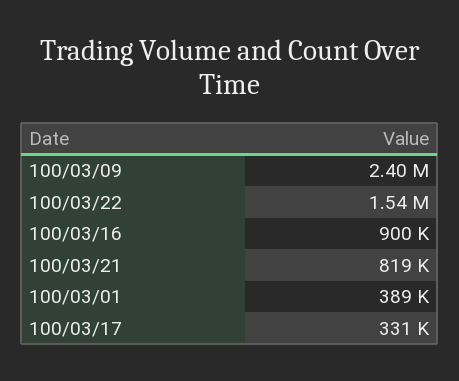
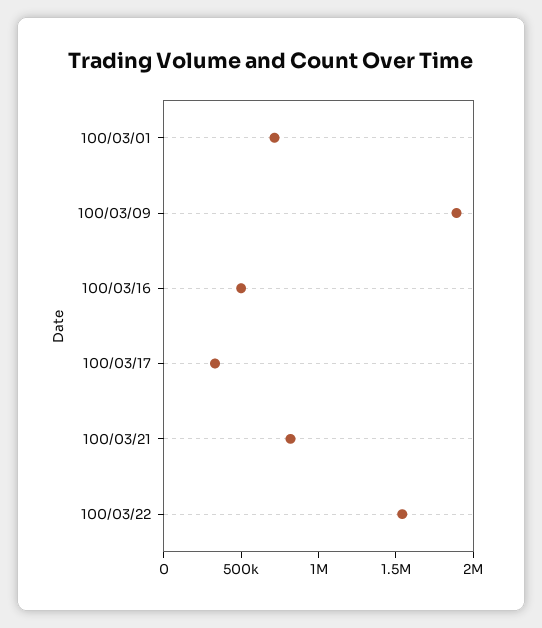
100/03/09: 2400000 -> 1900000
100/03/16: 900000 -> 500000
100/03/01: 389000 -> 700000

